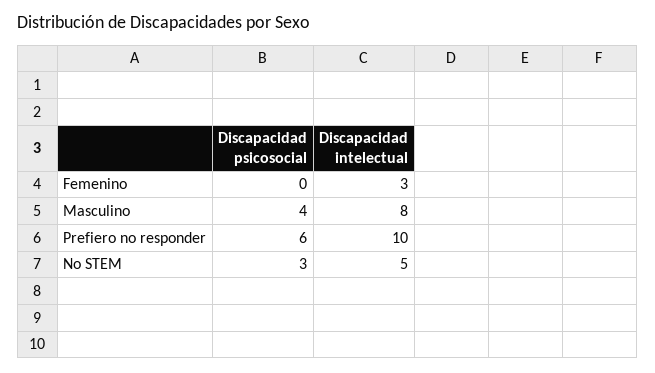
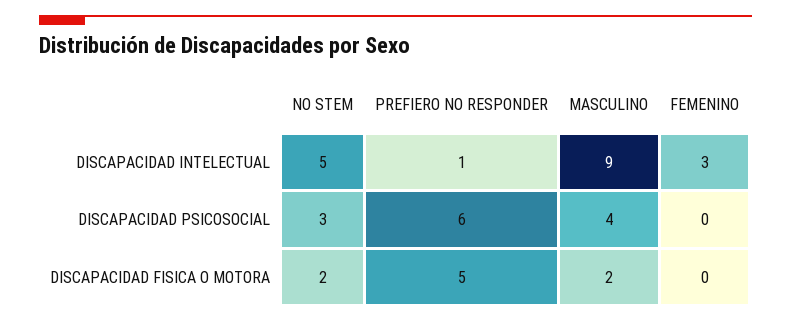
Discapacidad intelectual, Masculino: 8 -> 9
Discapacidad intelectual, Prefiero no responder: 10 -> 1
DISCAPACIDAD FISICA O MOTORA, No STEM: none -> 2
DISCAPACIDAD FISICA O MOTORA, Prefiero no responder: none -> 5
DISCAPACIDAD FISICA O MOTORA, Masculino: none -> 2
DISCAPACIDAD FISICA O MOTORA, Femenino: none -> 0

